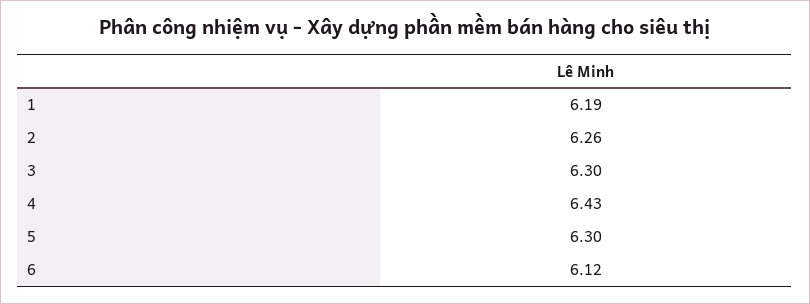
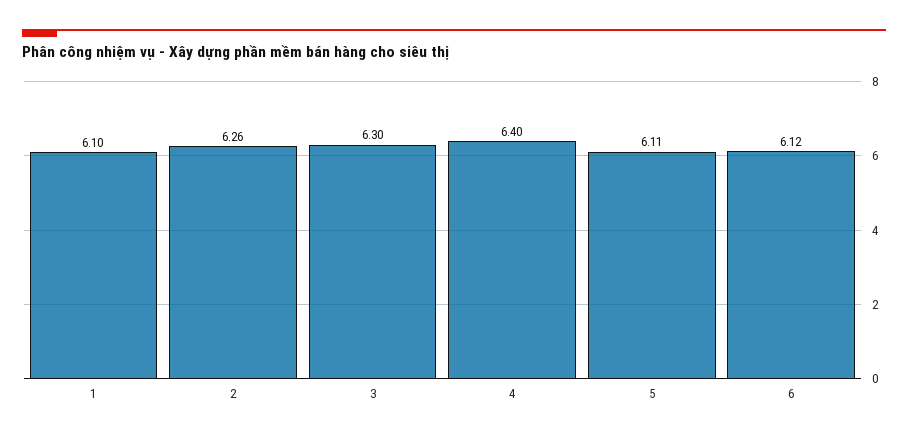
1: 6.19 -> 6.1
4: 6.43 -> 6.4
5: 6.3 -> 6.11

